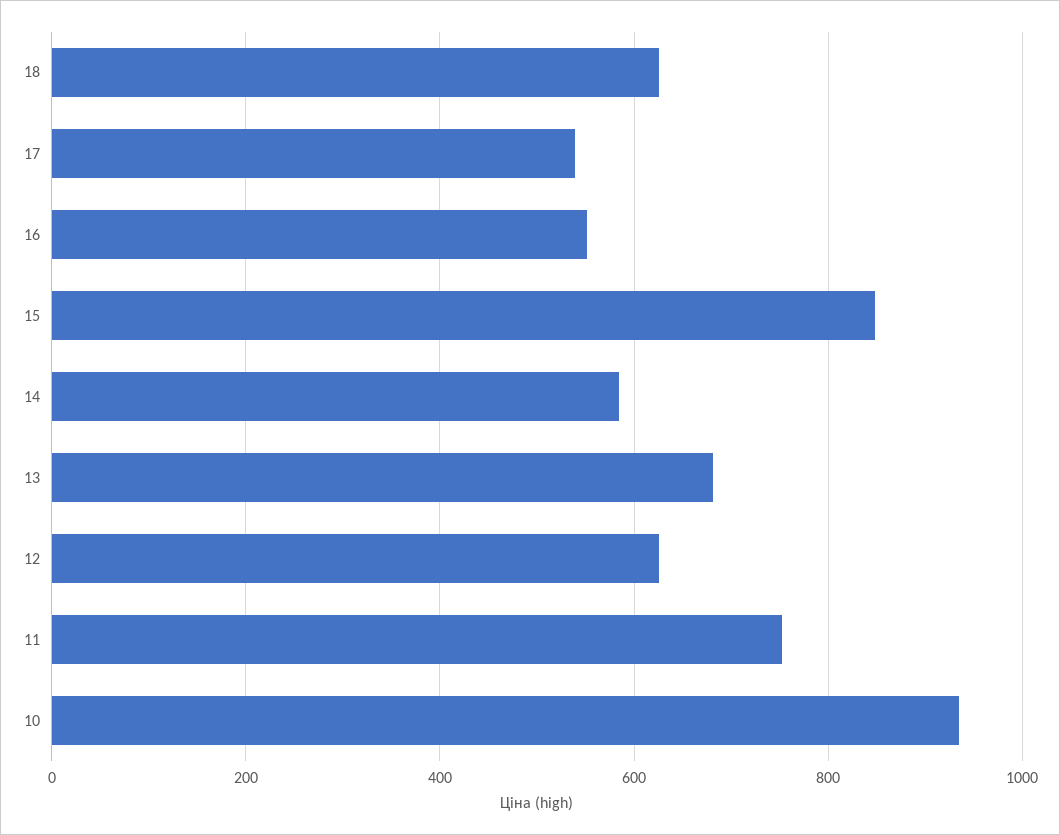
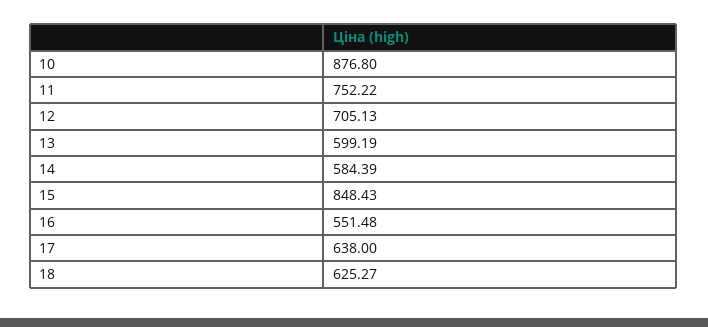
17: 540 -> 638
13: 680 -> 599.19
12: 620 -> 705.13
10: 940 -> 876.8

